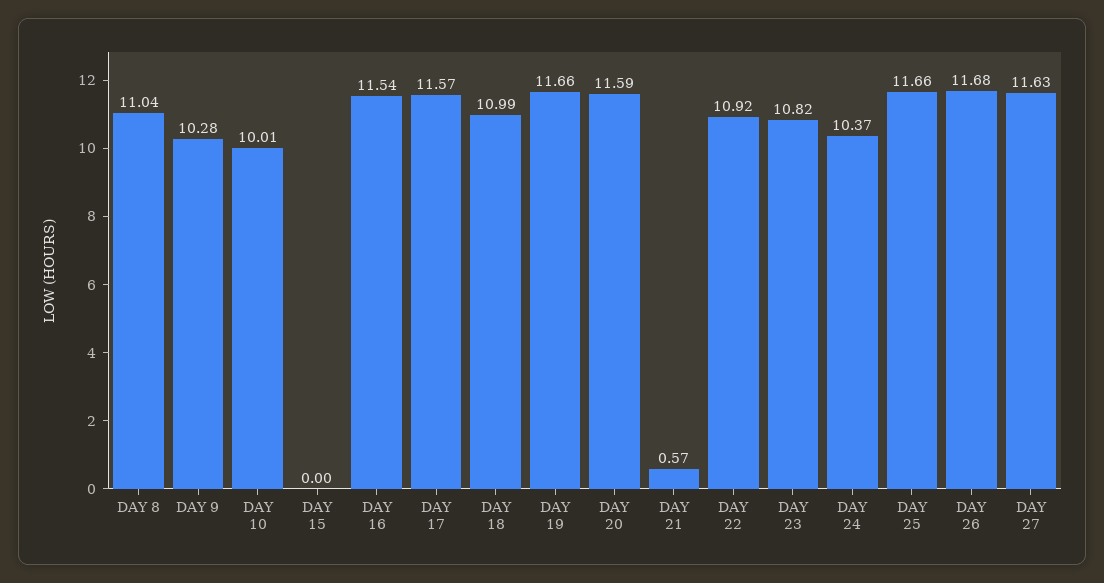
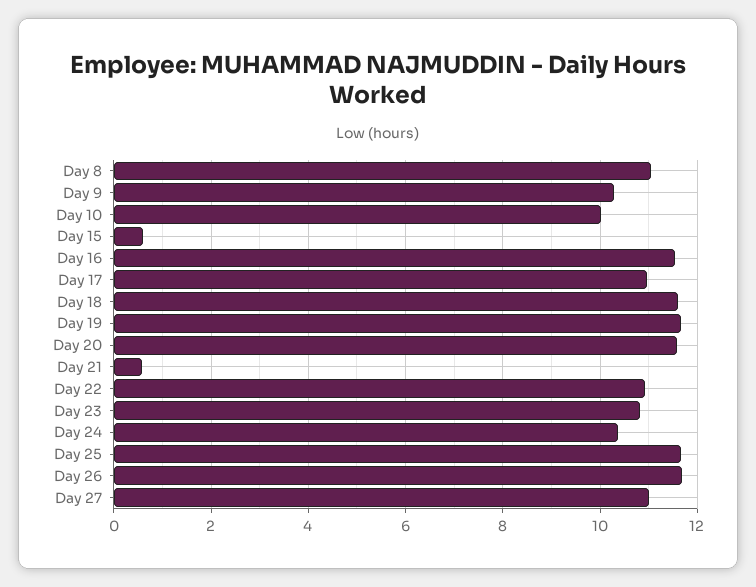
DAY 15: 0 -> 0.6
DAY 17: 11.57 -> 11
DAY 18: 10.99 -> 11.6
DAY 27: 11.63 -> 11

